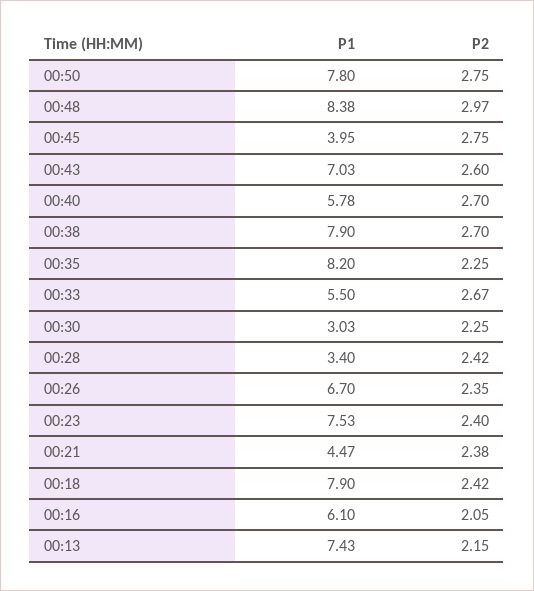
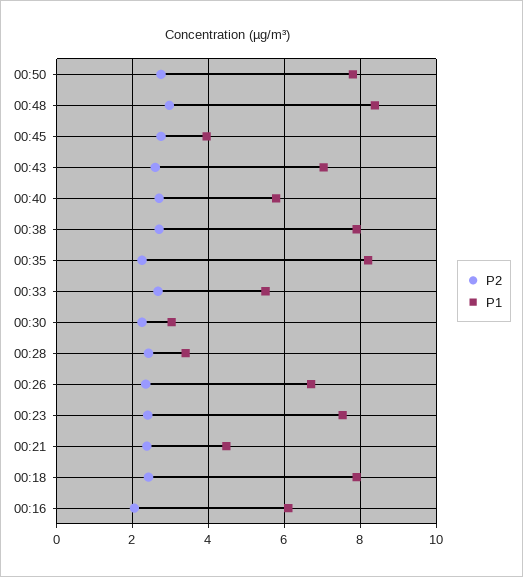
P1, 00:13: 7.43 -> none
P2, 00:13: 2.15 -> none

